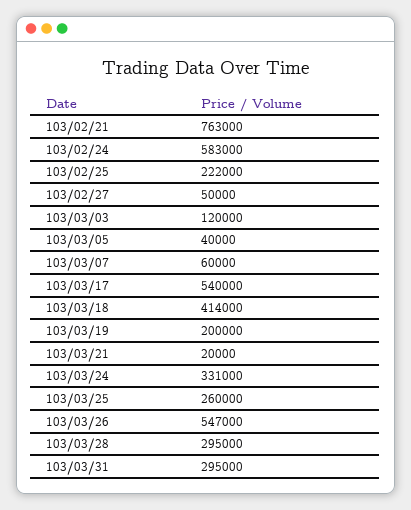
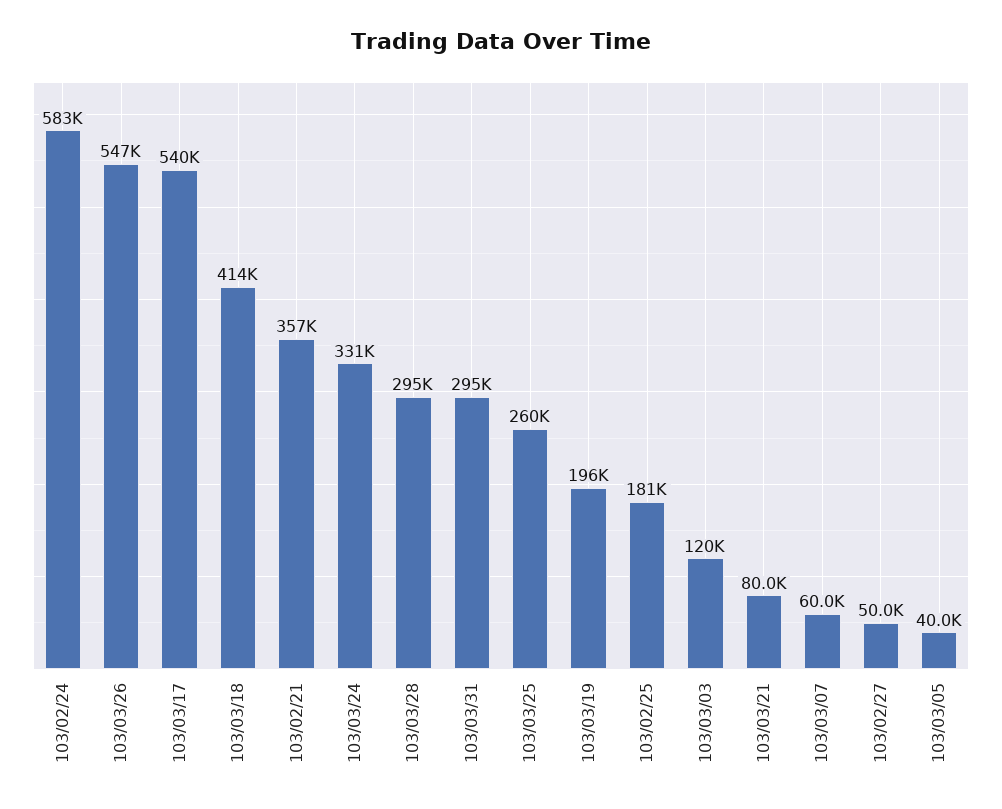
103/02/21: 763000 -> 357000
103/02/25: 222000 -> 181000
103/03/19: 200000 -> 196000
103/03/21: 20000 -> 80000

